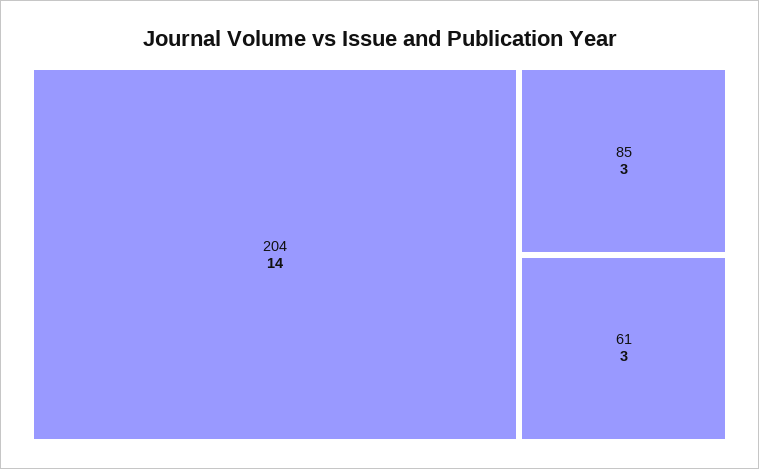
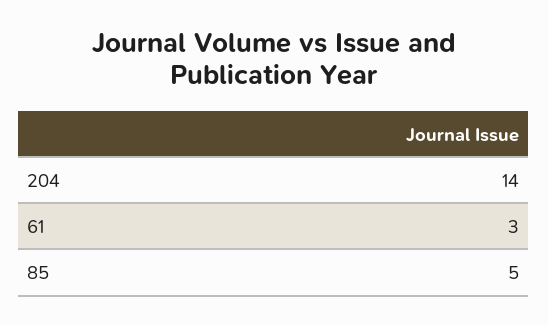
85: 3 -> 5

